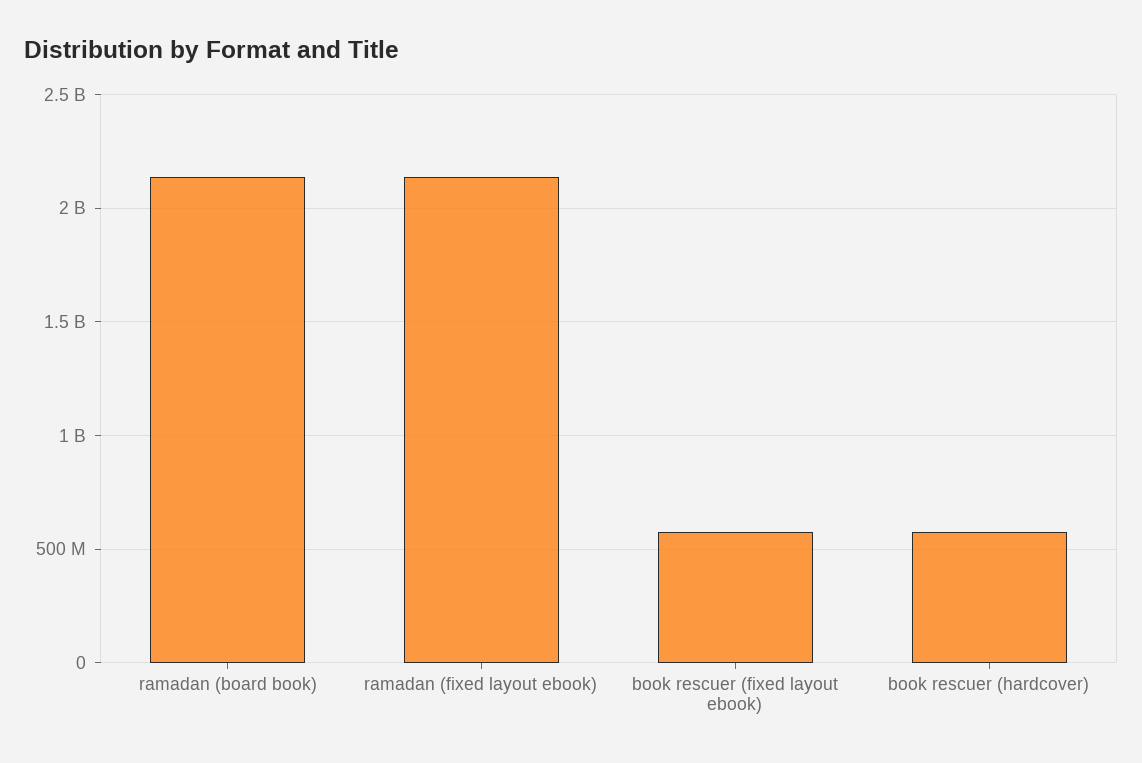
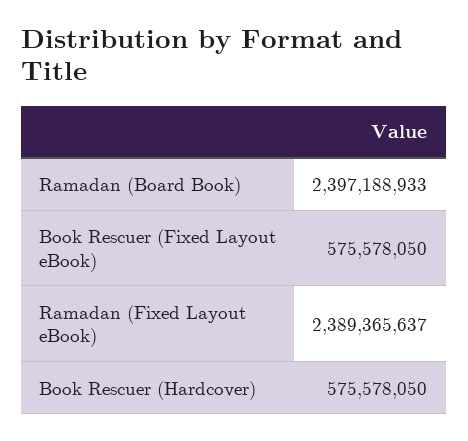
ramadan (board book): 2150000000 -> 2397188933
ramadan (fixed layout ebook): 2150000000 -> 2389365637

